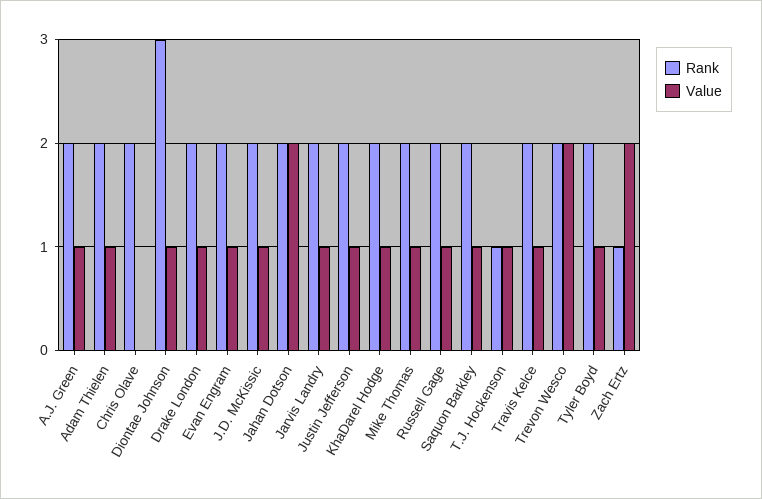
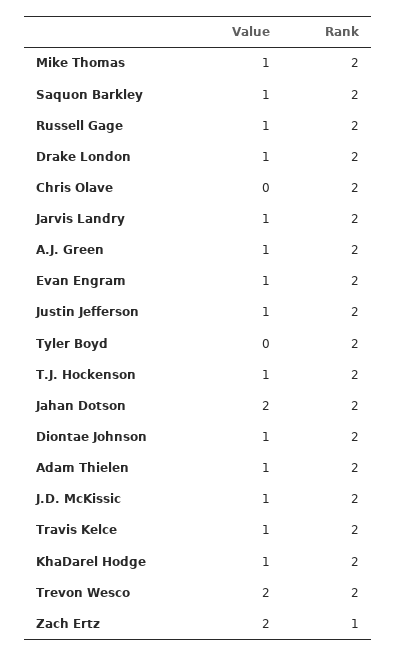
Rank, Diontae Johnson: 3 -> 2
Rank, T.J. Hockenson: 1 -> 2
Value, Tyler Boyd: 1 -> 0

